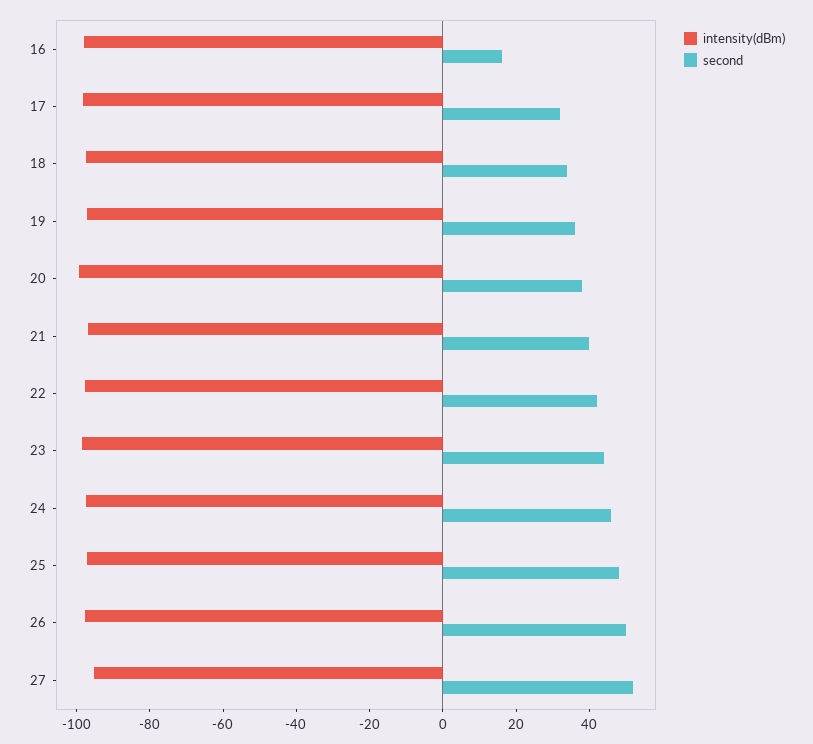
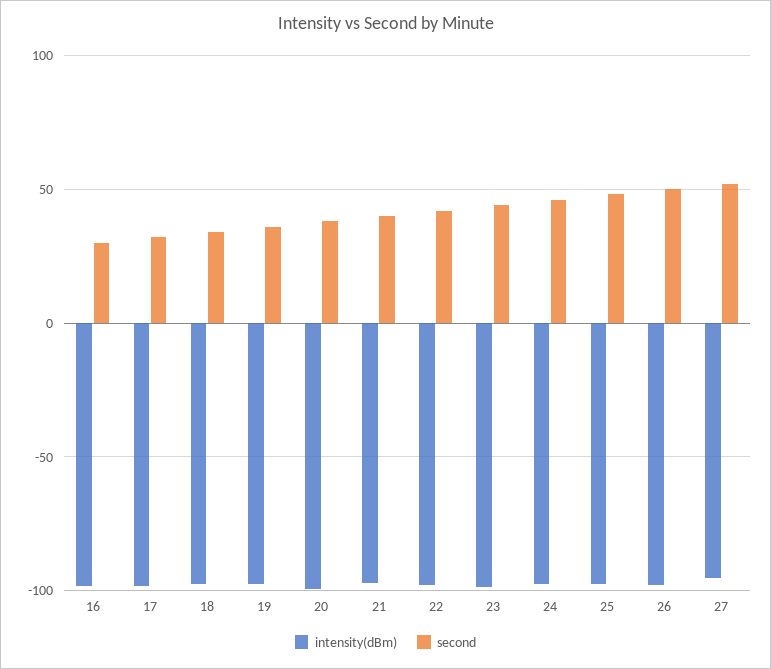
second, 16: 15 -> 30

